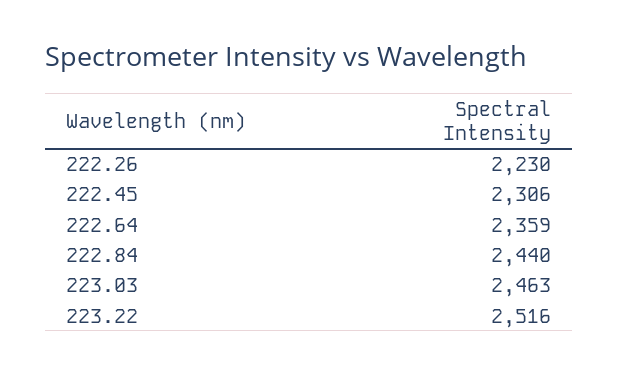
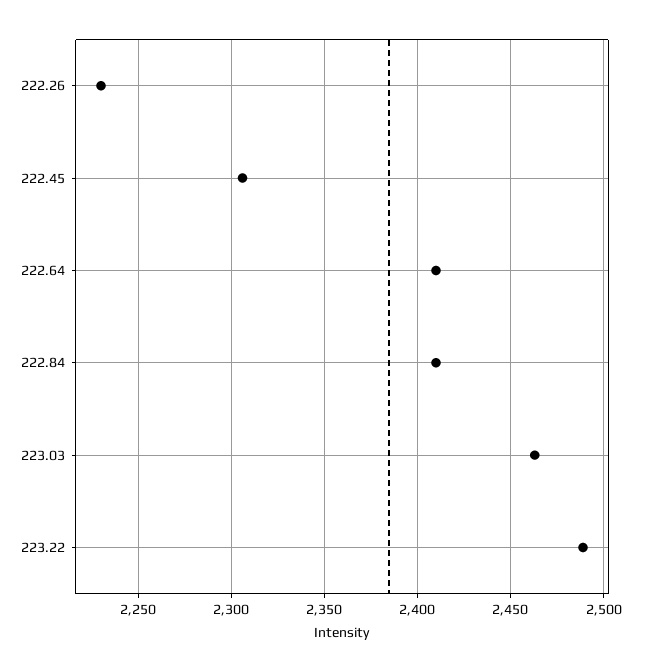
222.64: 2359 -> 2410
222.84: 2440 -> 2410
223.22: 2516 -> 2490

